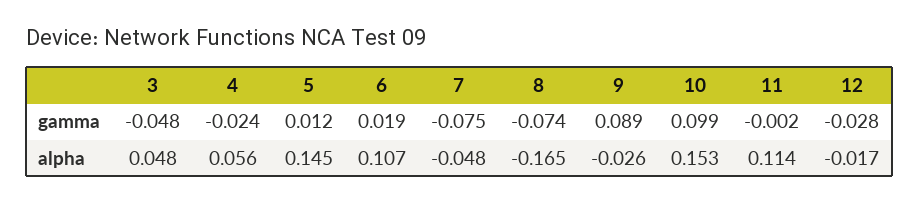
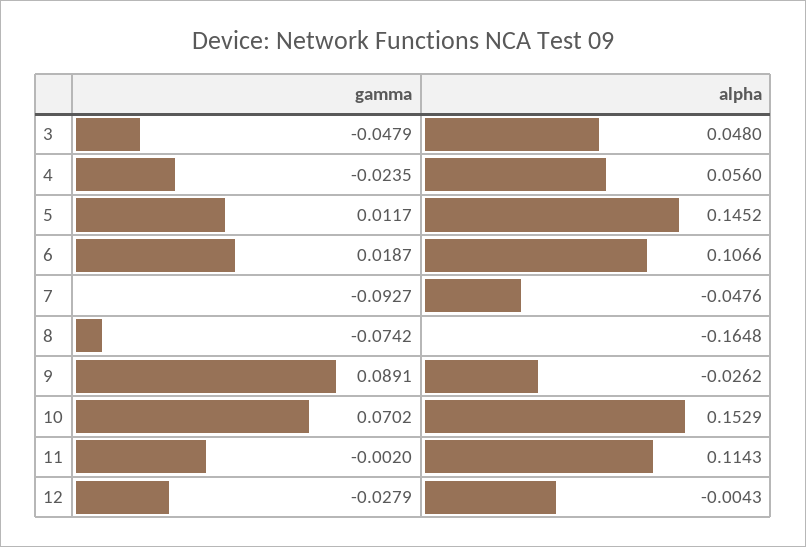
7, gamma: -0.075 -> -0.0927
10, gamma: 0.099 -> 0.0702
12, alpha: -0.017 -> -0.0043

